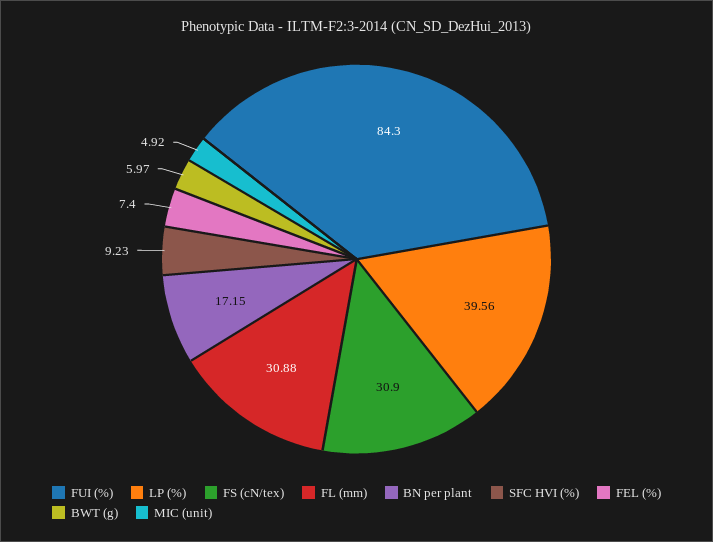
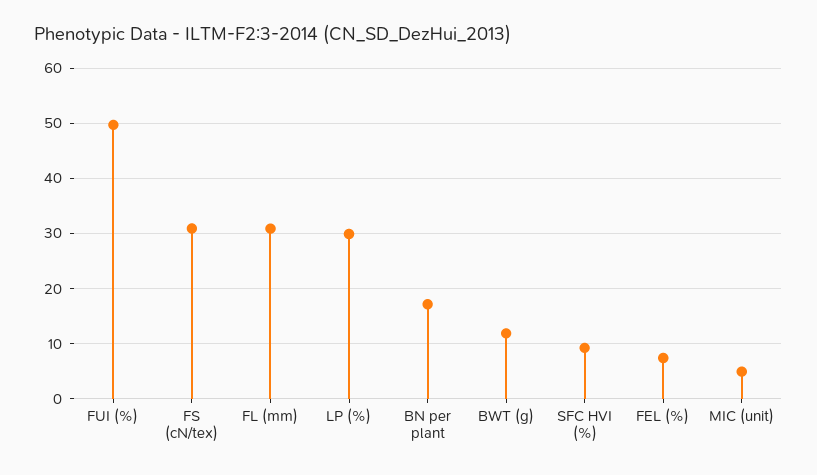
FUI (%): 84.3 -> 50
LP (%): 39.56 -> 30
BWT (g): 5.97 -> 12

